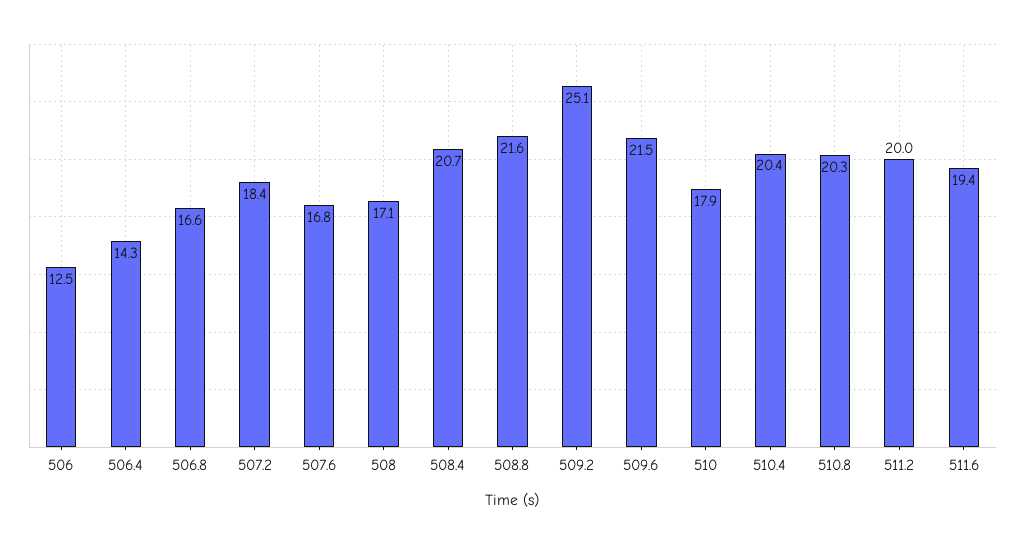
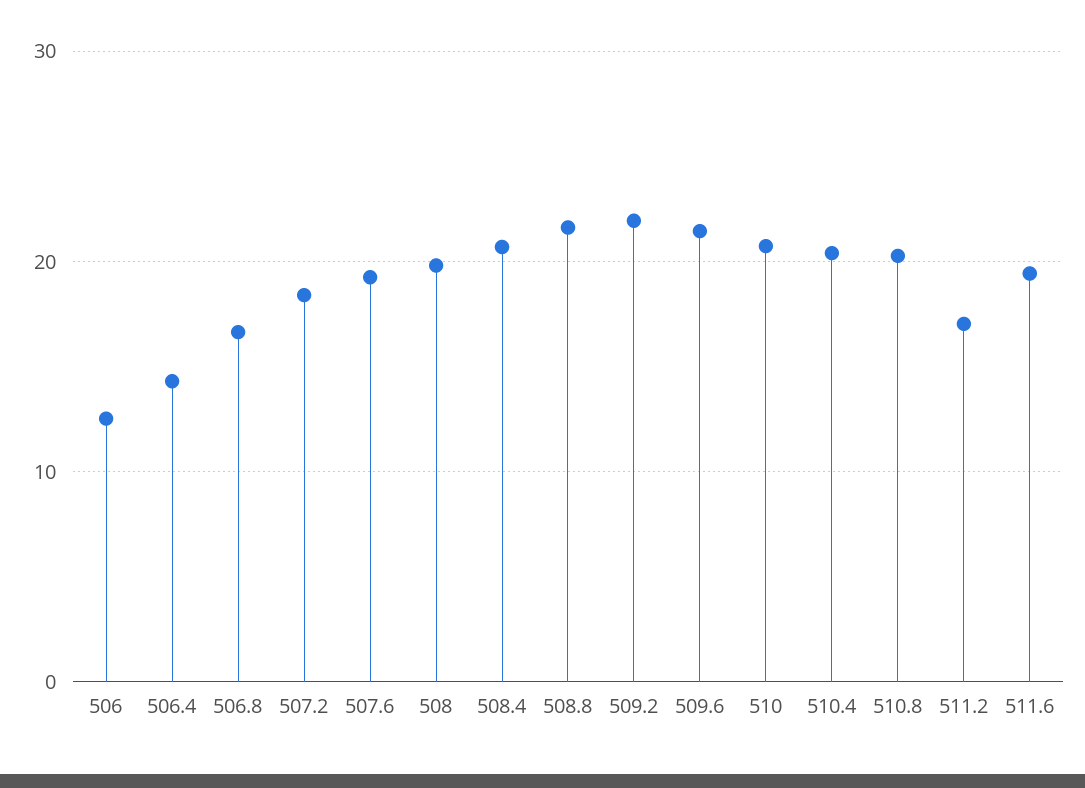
507.6: 16.8 -> 19
508: 17.1 -> 20
509.2: 25.1 -> 22
510: 17.9 -> 21
511.2: 20 -> 17

